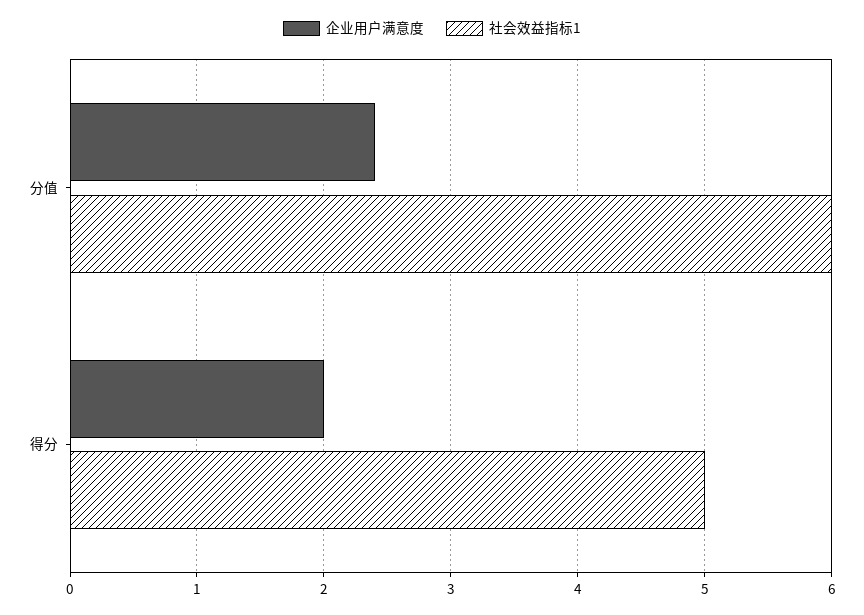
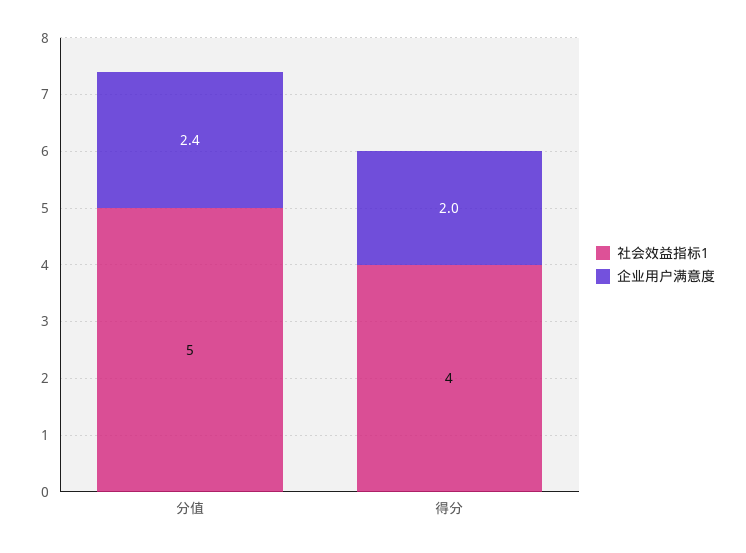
社会效益指标1, 分值: 6 -> 5
社会效益指标1, 得分: 5 -> 4

